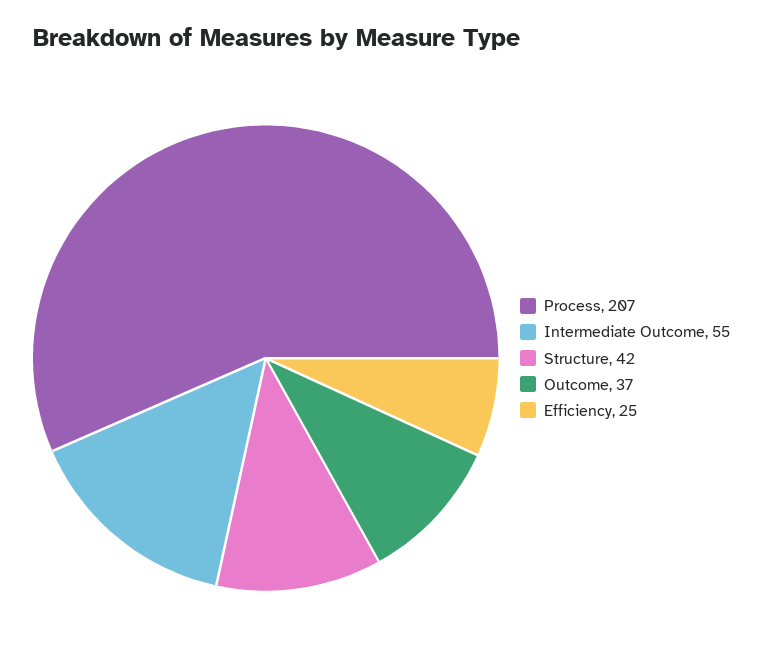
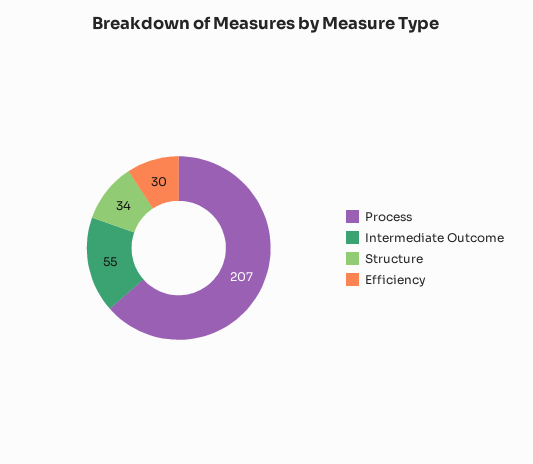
Structure: 42 -> 34
Outcome: 37 -> none
Efficiency: 25 -> 30

